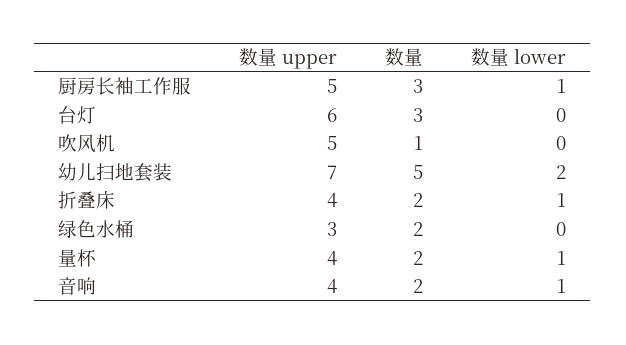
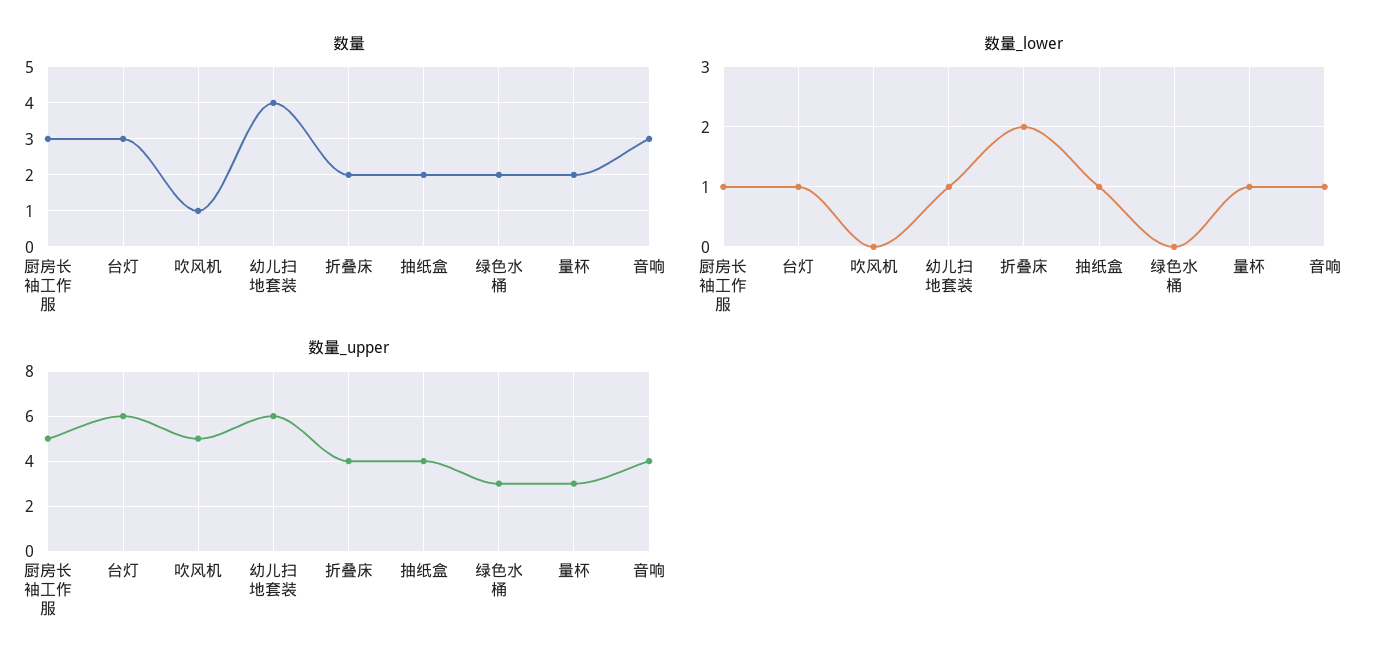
数量 lower, 台灯: 0 -> 1
数量 upper, 幼儿扫地套装: 7 -> 6
数量, 幼儿扫地套装: 5 -> 4
数量 lower, 幼儿扫地套装: 2 -> 1
数量 lower, 折叠床: 1 -> 2
数量 upper, 量杯: 4 -> 3
数量, 音响: 2 -> 3
数量, 抽纸盒: none -> 2
数量 lower, 抽纸盒: none -> 1
数量 upper, 抽纸盒: none -> 4

